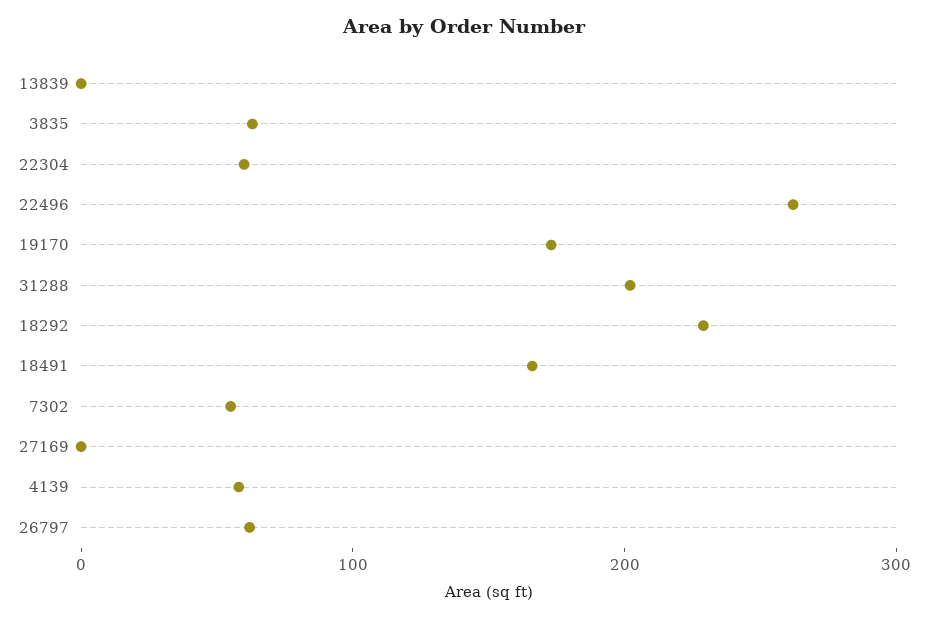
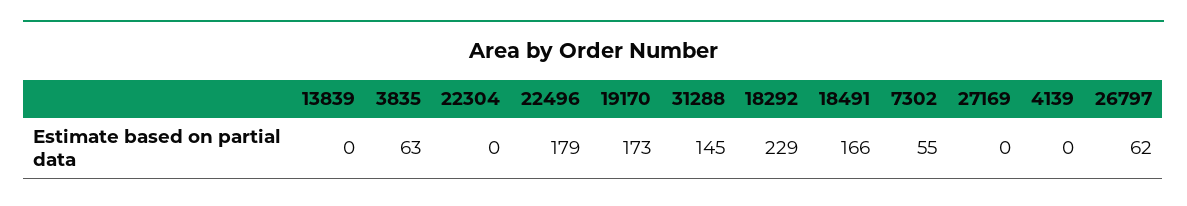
22304: 60 -> 0
22496: 260 -> 179
31288: 200 -> 145
4139: 60 -> 0

